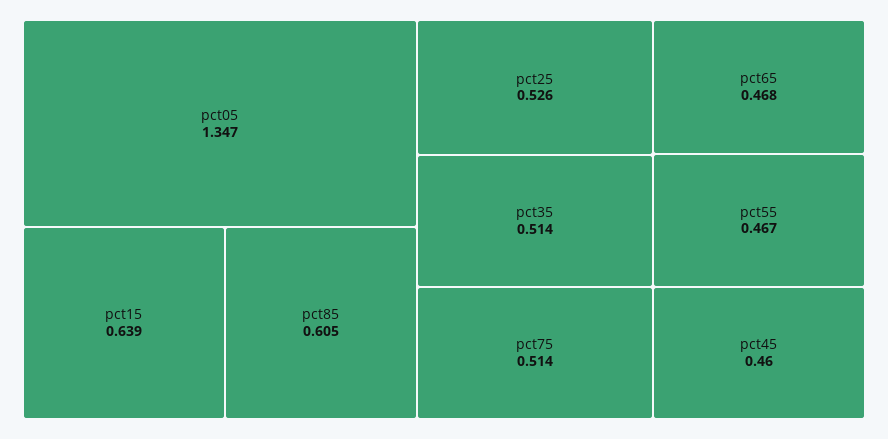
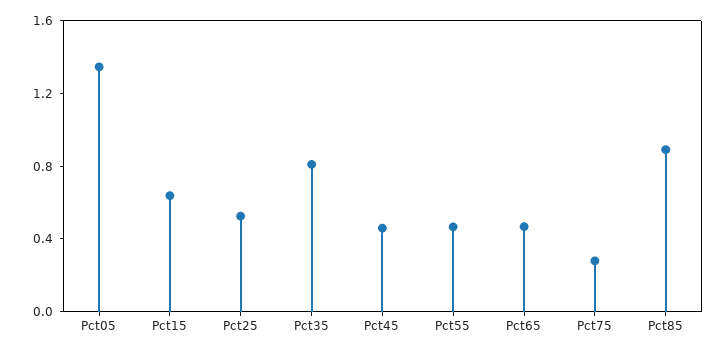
pct85: 0.605 -> 0.9
pct35: 0.514 -> 0.8
pct75: 0.514 -> 0.3

